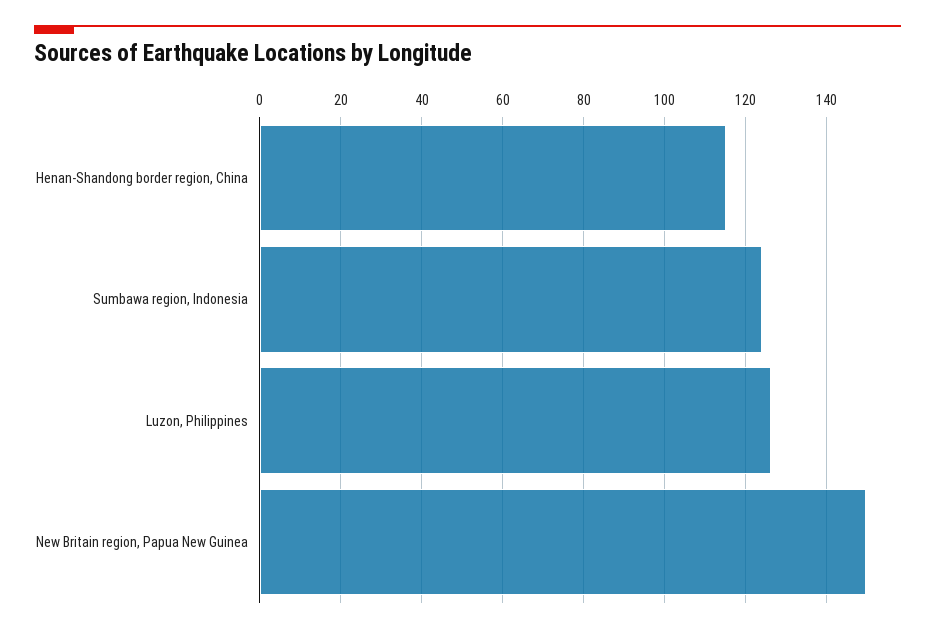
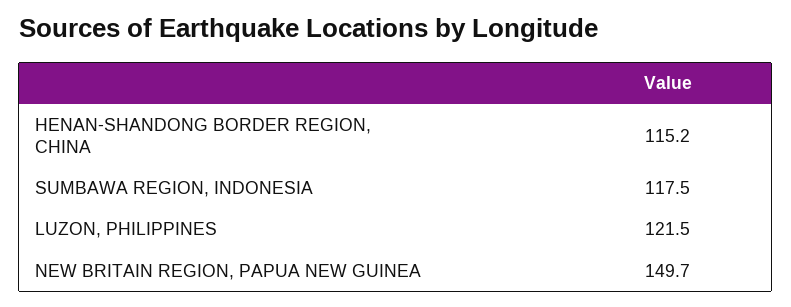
Sumbawa region, Indonesia: 124 -> 117.5
Luzon, Philippines: 126 -> 121.5

